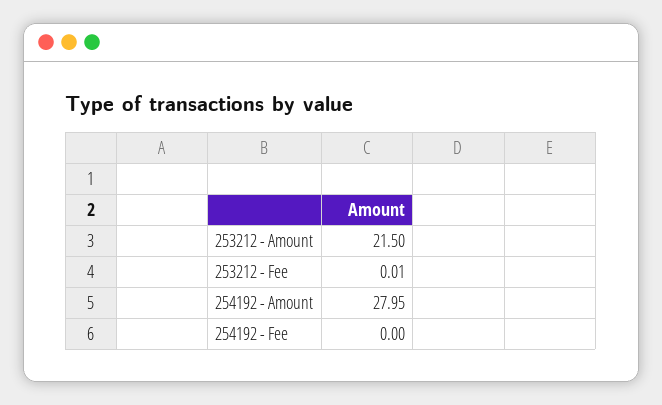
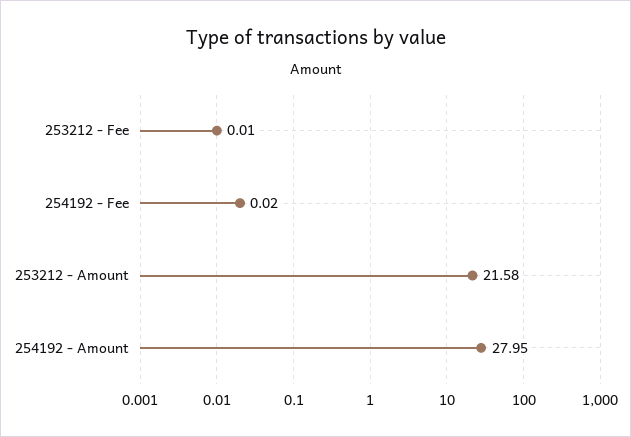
253212 - Amount: 21.5 -> 21.58
254192 - Fee: 0 -> 0.02

